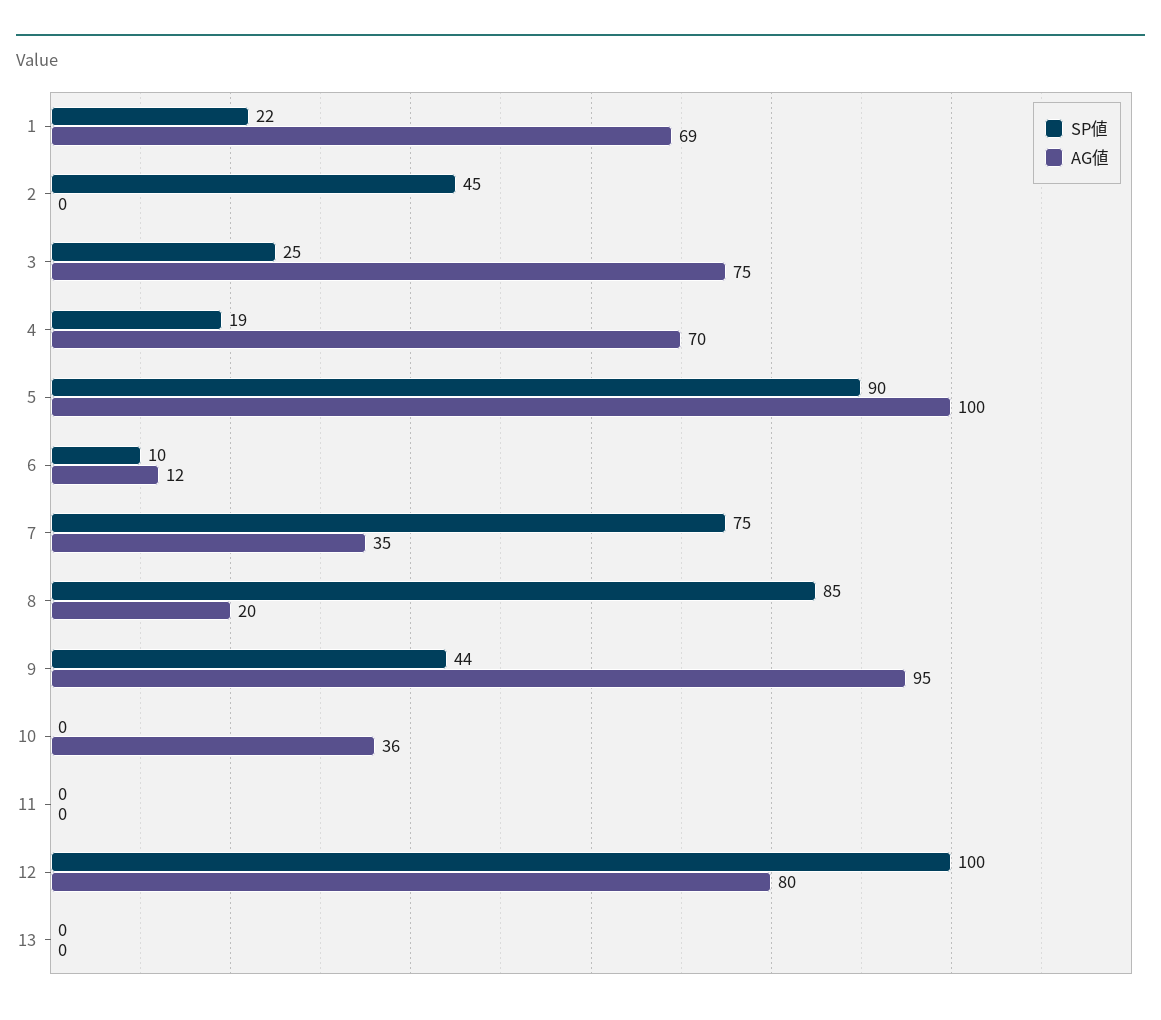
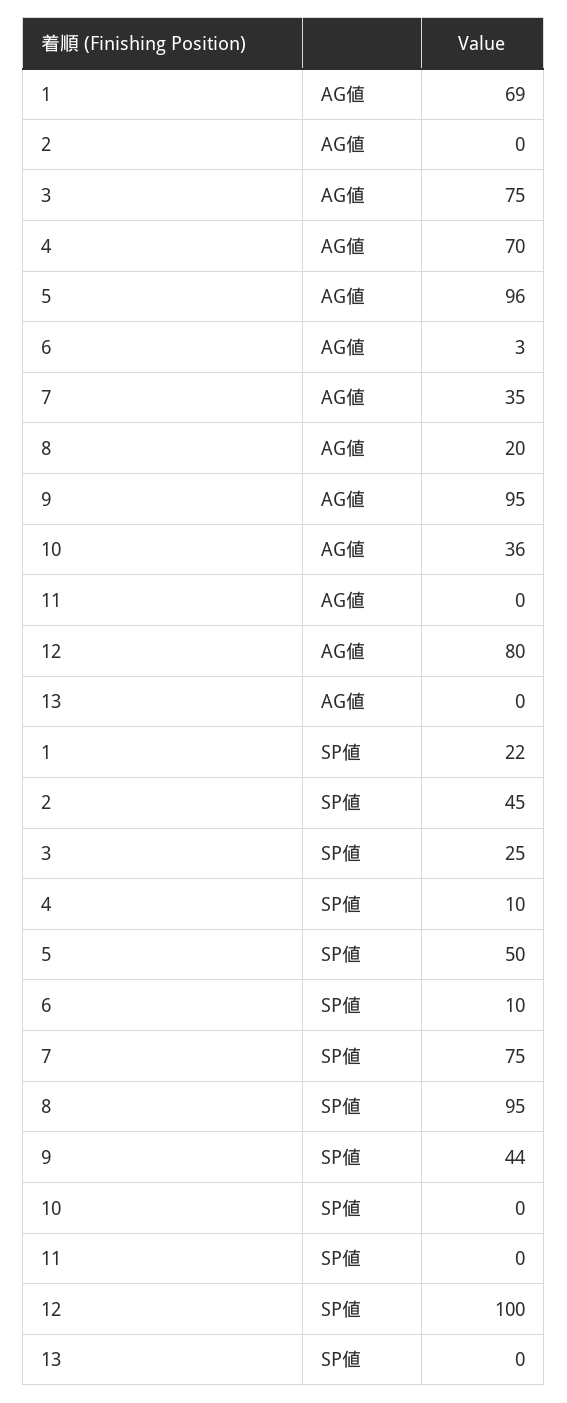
SP値, 4: 19 -> 10
SP値, 5: 90 -> 50
AG値, 5: 100 -> 96
AG値, 6: 12 -> 3
SP値, 8: 85 -> 95

